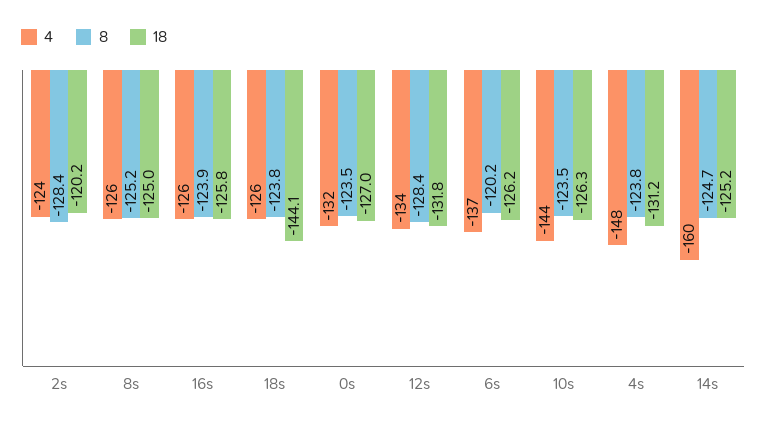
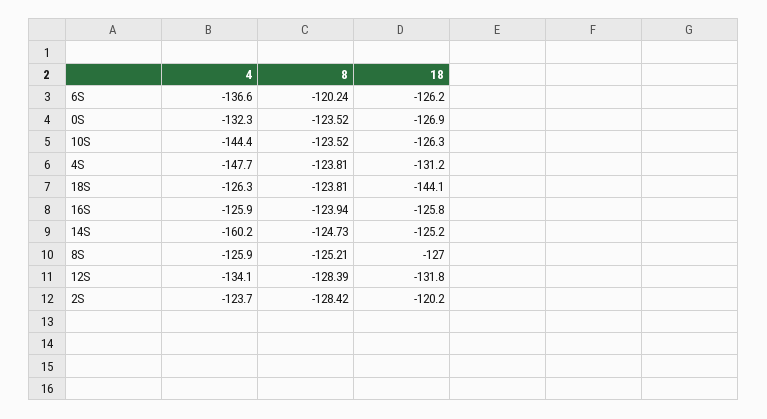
18, 8s: -125 -> -127
18, 0s: -127 -> -126.9

